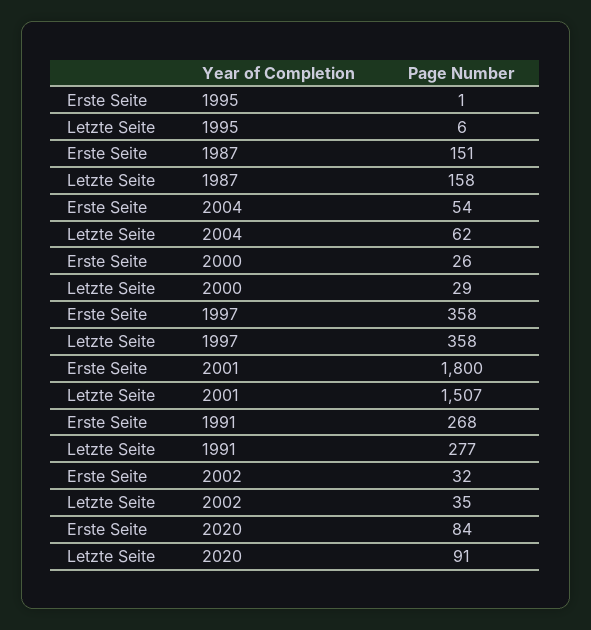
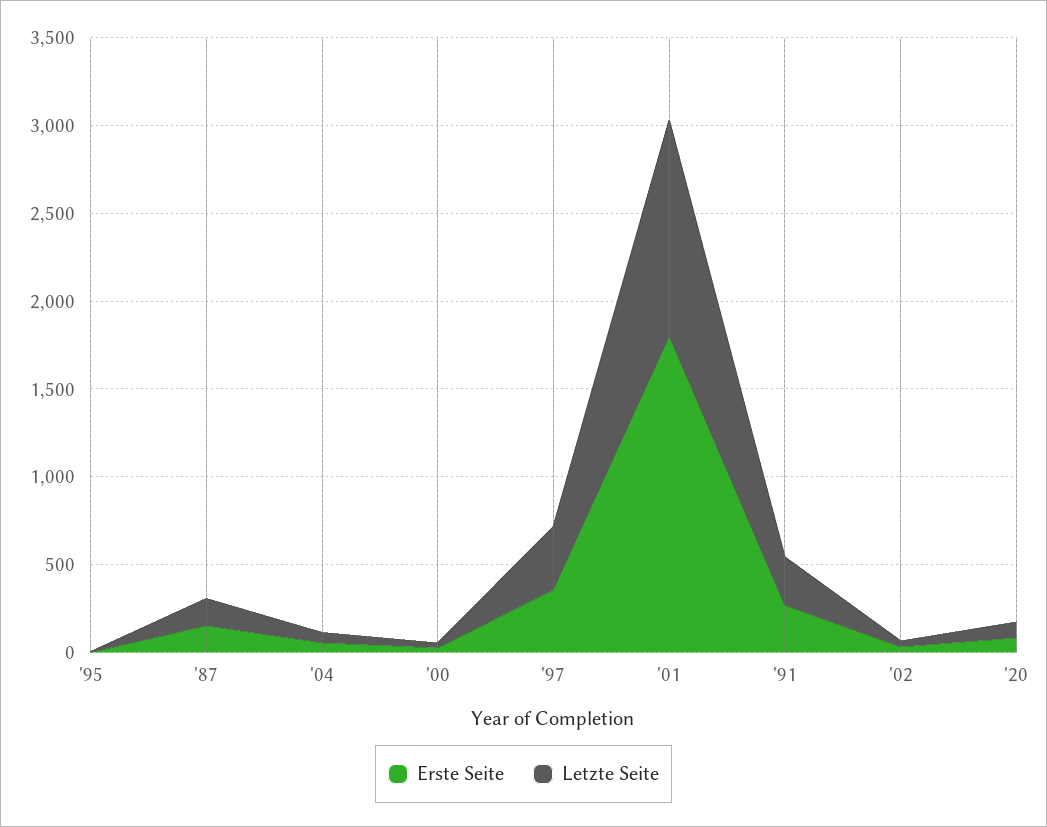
Letzte Seite, 2001: 1507 -> 1200

